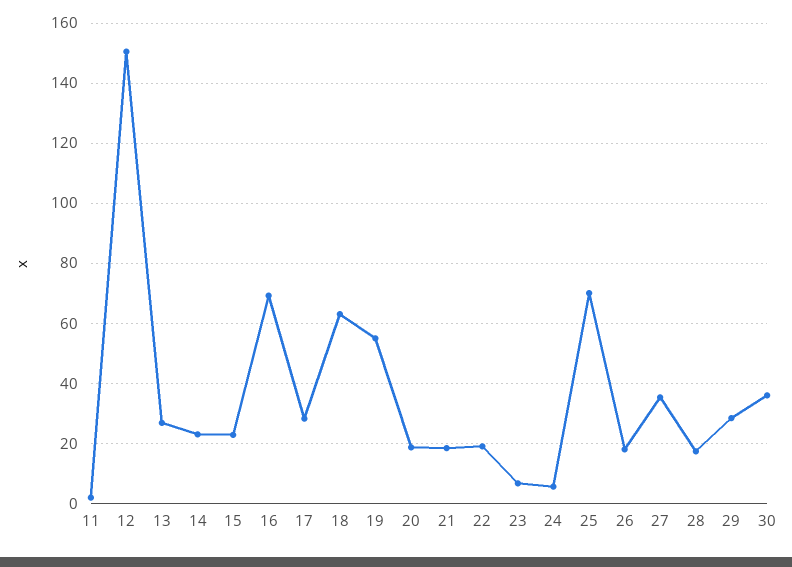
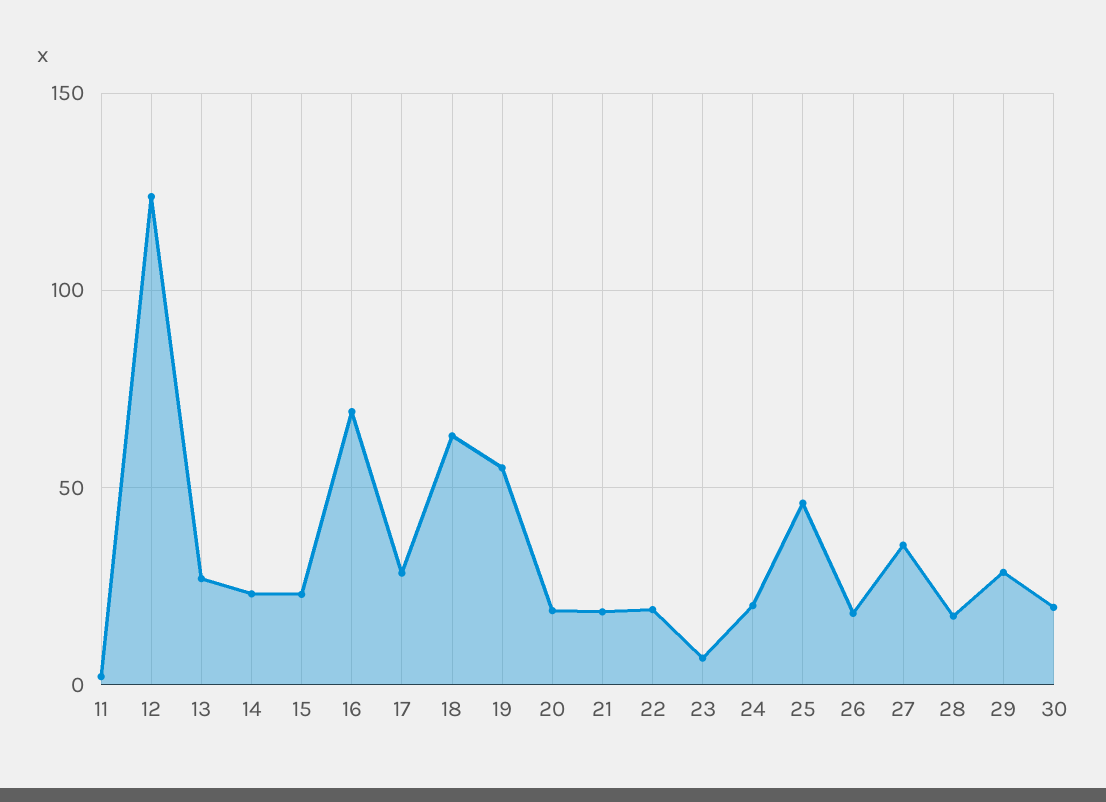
12: 150 -> 125
24: 6 -> 20
25: 70 -> 45
30: 36 -> 20

